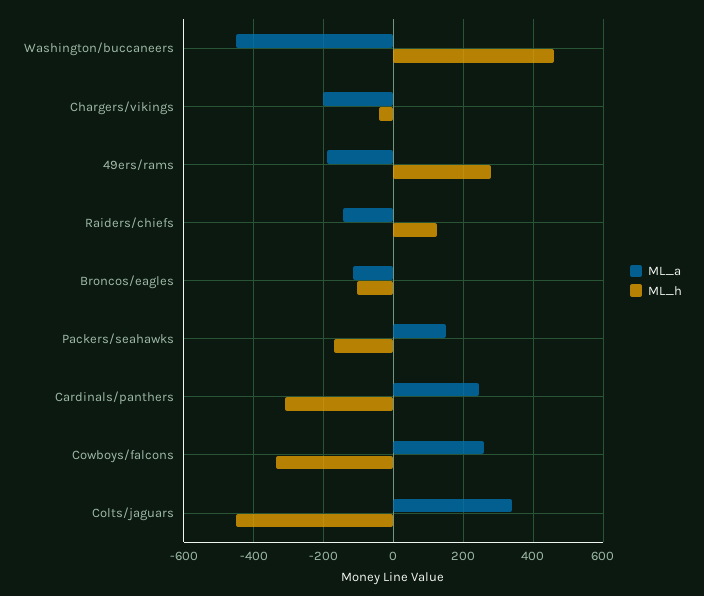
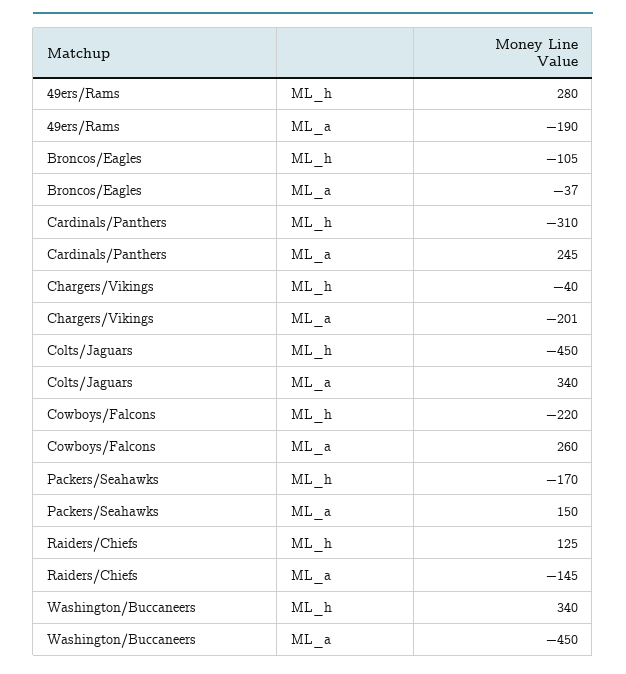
ML_h, Washington/buccaneers: 460 -> 340
ML_a, Broncos/eagles: -120 -> -37
ML_h, Cowboys/falcons: -340 -> -220

